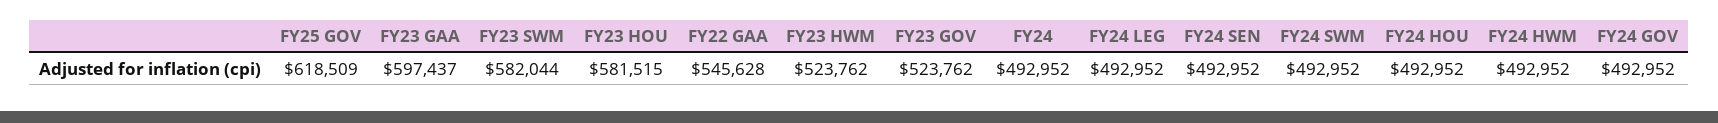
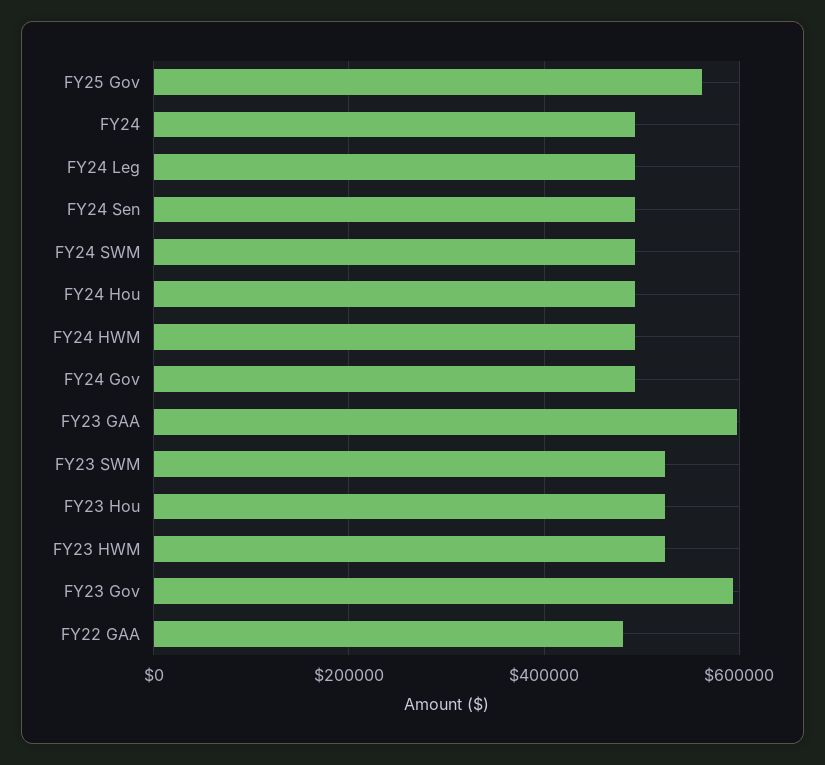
FY25 GOV: 618509 -> 560000
FY23 SWM: 582044 -> 520000
FY23 HOU: 581515 -> 520000
FY22 GAA: 545628 -> 480000
FY23 GOV: 523762 -> 600000

